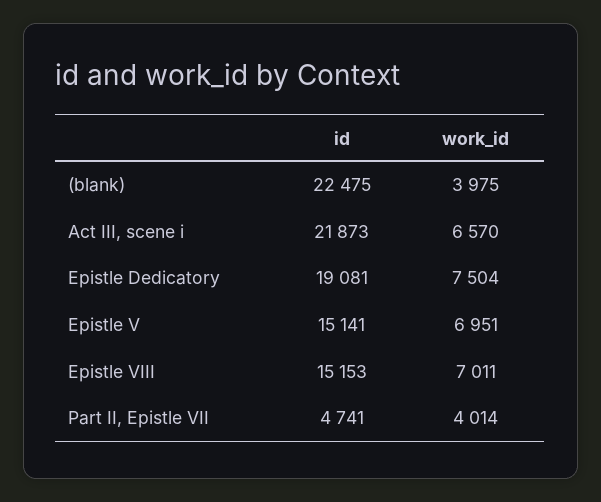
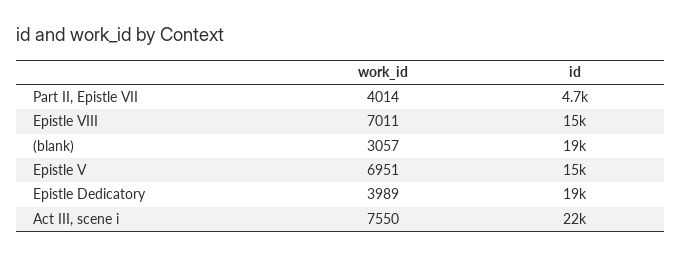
id, (blank): 22475 -> 19000
work_id, (blank): 3975 -> 3057
work_id, Act III, scene i: 6570 -> 7550
work_id, Epistle Dedicatory: 7504 -> 3989

